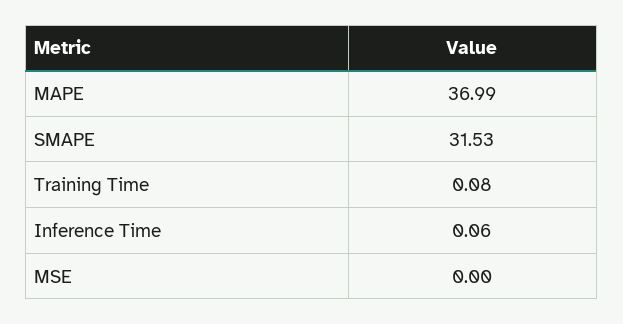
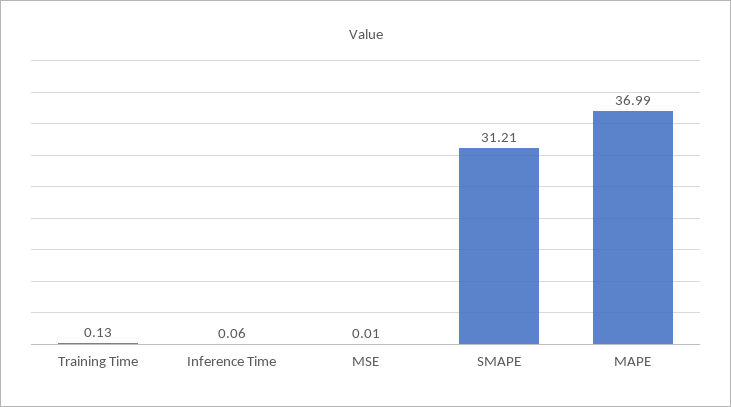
SMAPE: 31.53 -> 31.21
Training Time: 0.08 -> 0.13
MSE: 0 -> 0.01

